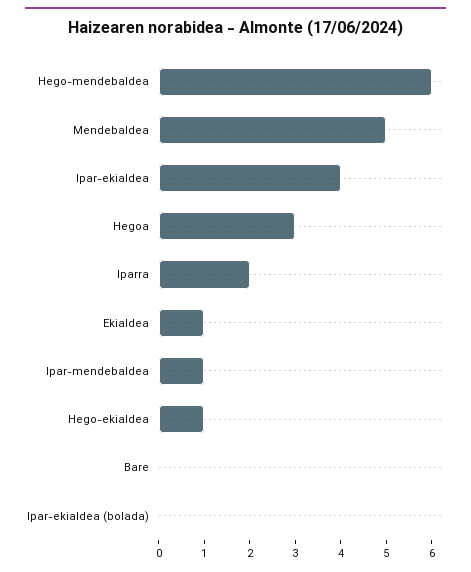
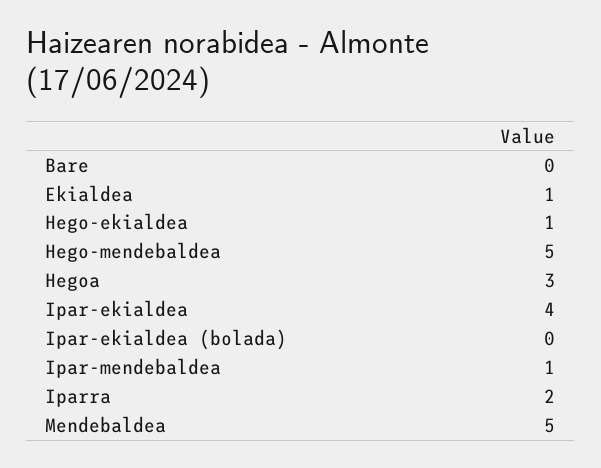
Hego-mendebaldea: 6 -> 5

